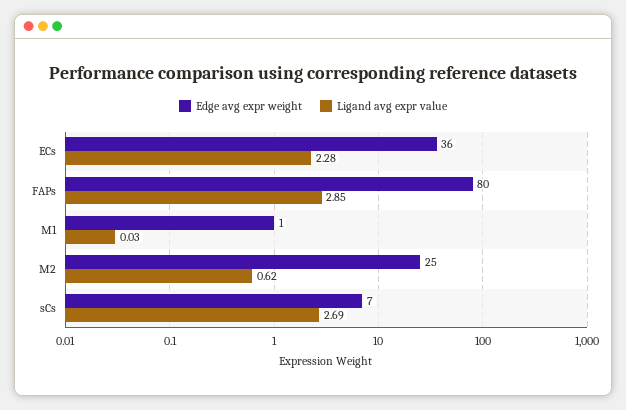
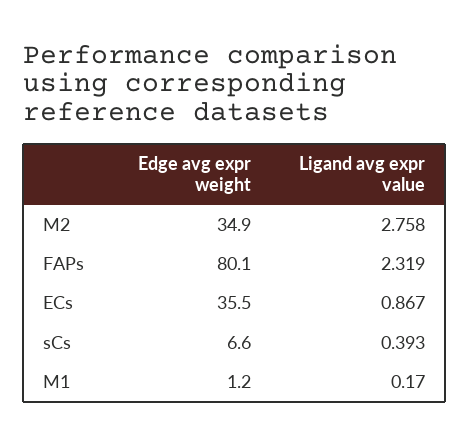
Ligand avg expr value, ECs: 2.28 -> 0.867
Ligand avg expr value, FAPs: 2.85 -> 2.319
Ligand avg expr value, M1: 0.03 -> 0.17
Edge avg expr weight, M2: 25 -> 34.9
Ligand avg expr value, M2: 0.62 -> 2.758
Ligand avg expr value, sCs: 2.69 -> 0.393

